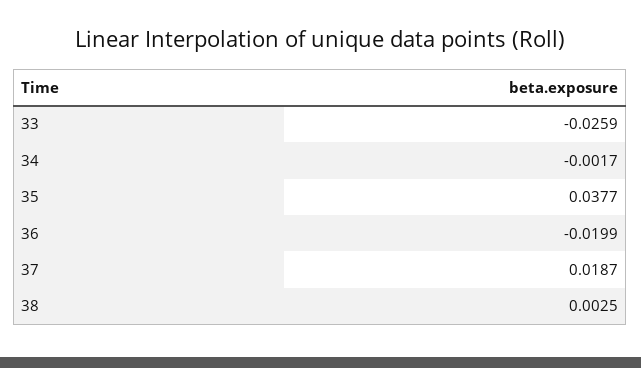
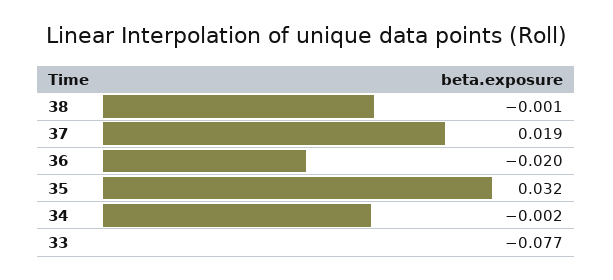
33: -0.0259 -> -0.077
35: 0.0377 -> 0.032
38: 0.0025 -> -0.001

